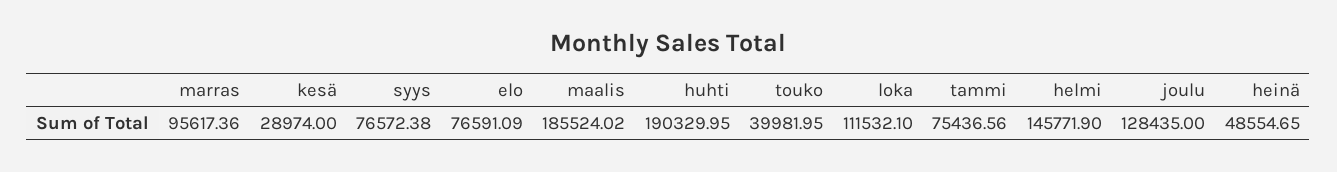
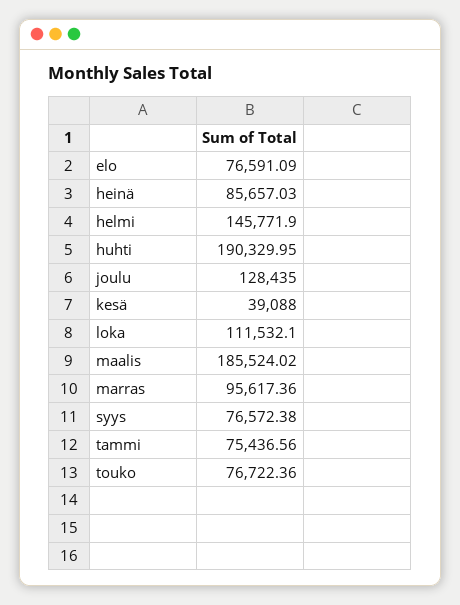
kesä: 28974 -> 39088
touko: 39981.95 -> 76722.36
heinä: 48554.65 -> 85657.03

